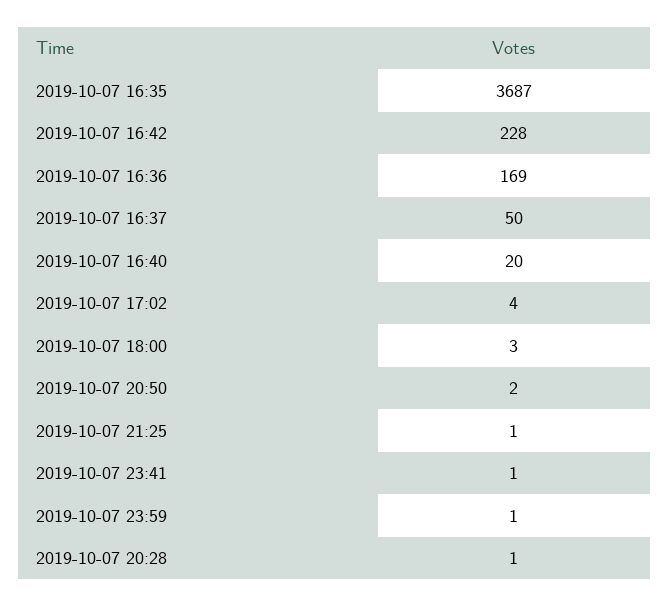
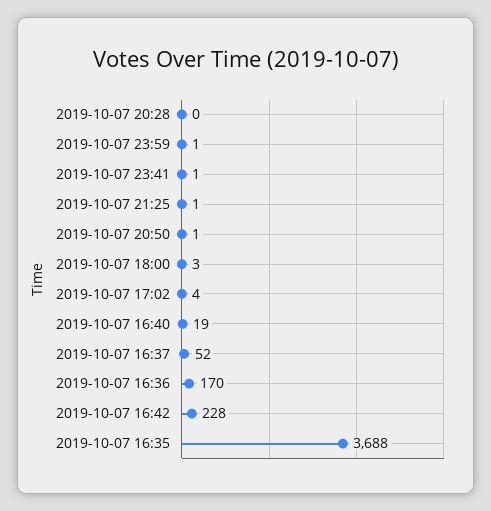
2019-10-07 16:35: 3687 -> 3688
2019-10-07 16:36: 169 -> 170
2019-10-07 16:37: 50 -> 52
2019-10-07 16:40: 20 -> 19
2019-10-07 20:50: 2 -> 1
2019-10-07 20:28: 1 -> 0

